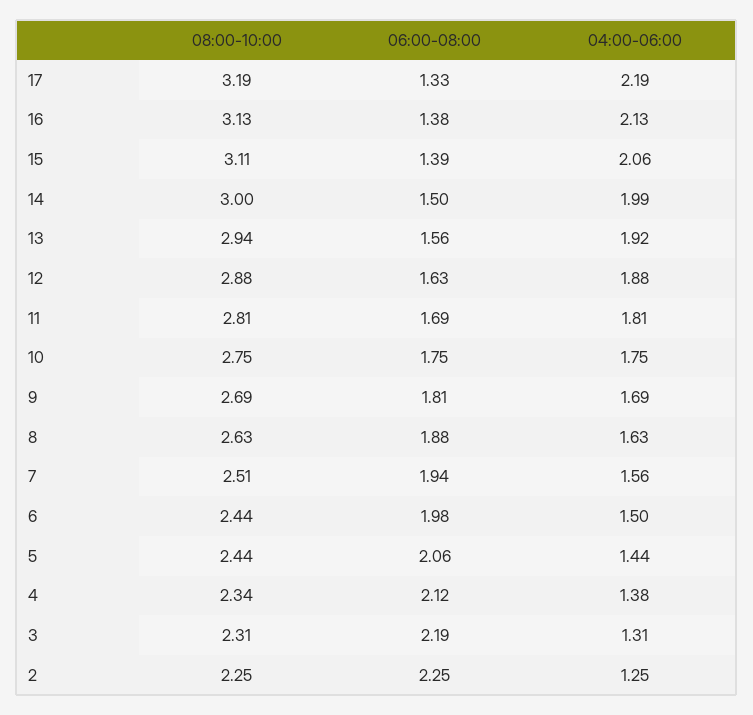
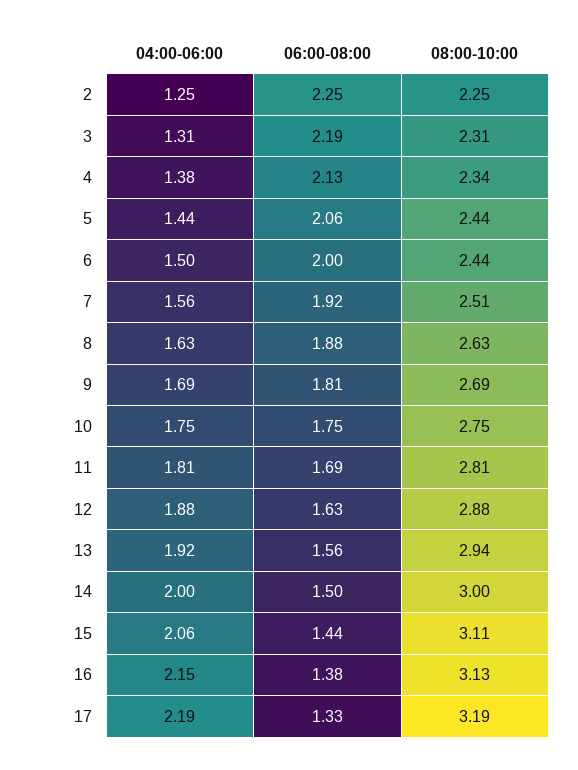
04:00-06:00, 16: 2.13 -> 2.15
06:00-08:00, 15: 1.39 -> 1.44
04:00-06:00, 14: 1.99 -> 2
06:00-08:00, 7: 1.94 -> 1.92
06:00-08:00, 6: 1.98 -> 2
06:00-08:00, 4: 2.12 -> 2.13

